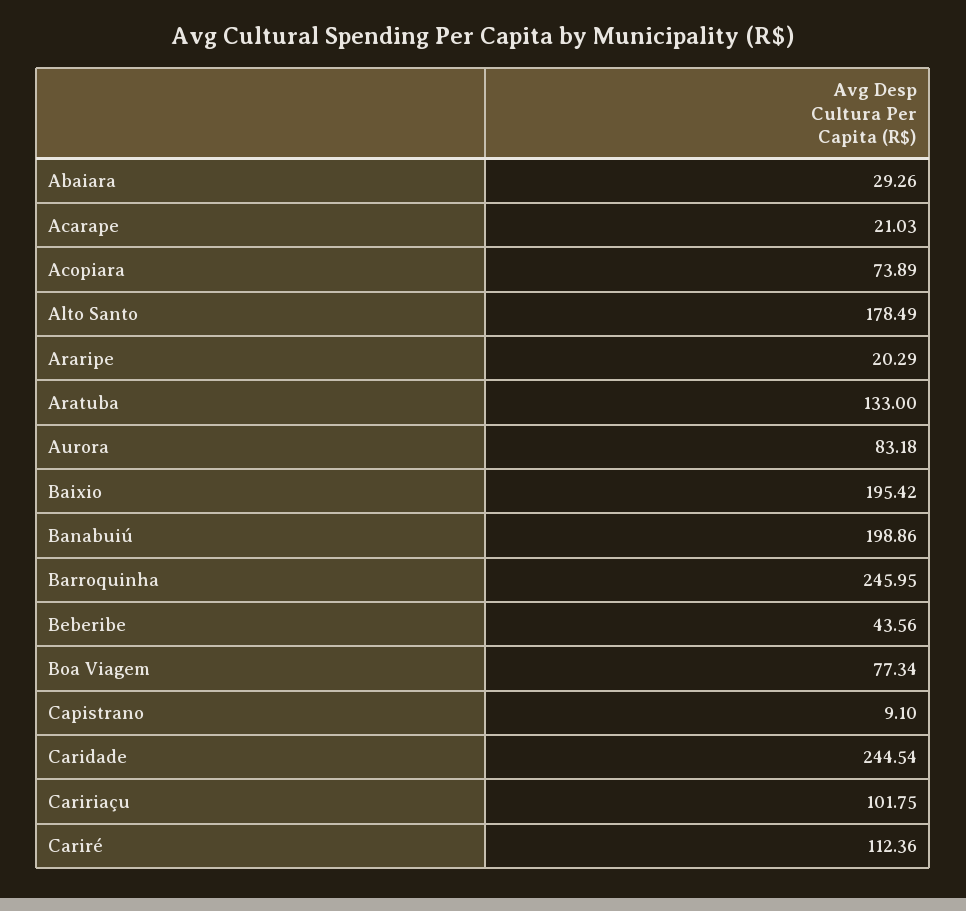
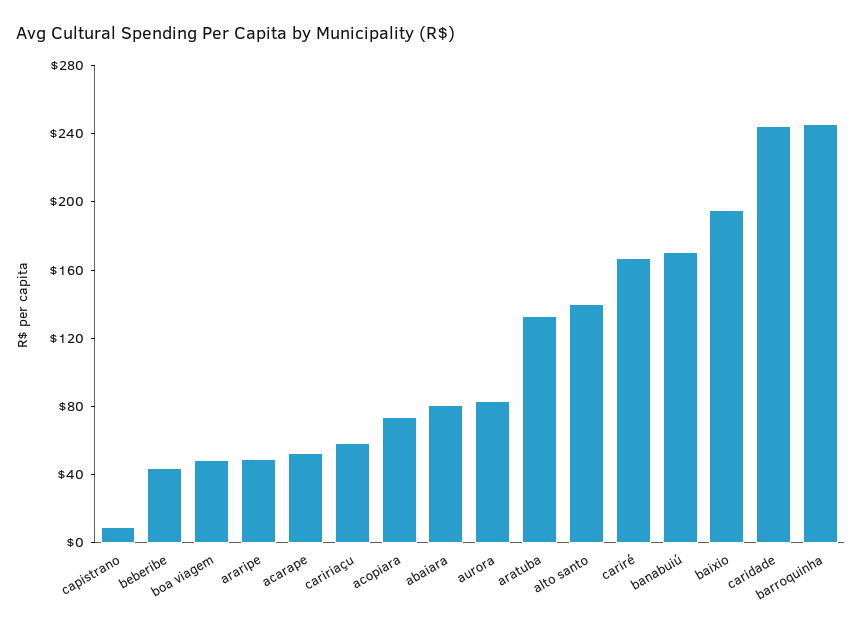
Abaiara: 29.26 -> 80
Acarape: 21.03 -> 50
Alto Santo: 178.49 -> 140
Araripe: 20.29 -> 50
Banabuiú: 198.86 -> 170
Boa Viagem: 77.34 -> 50
Caririaçu: 101.75 -> 60
Cariré: 112.36 -> 170

